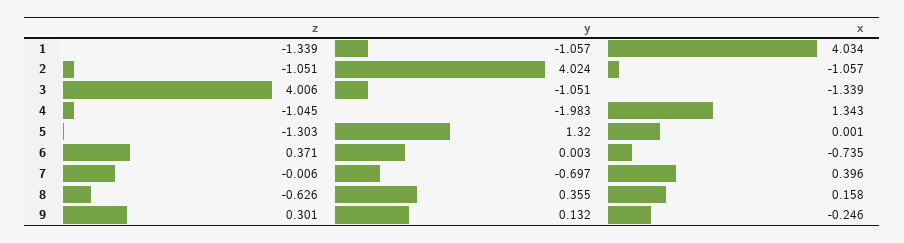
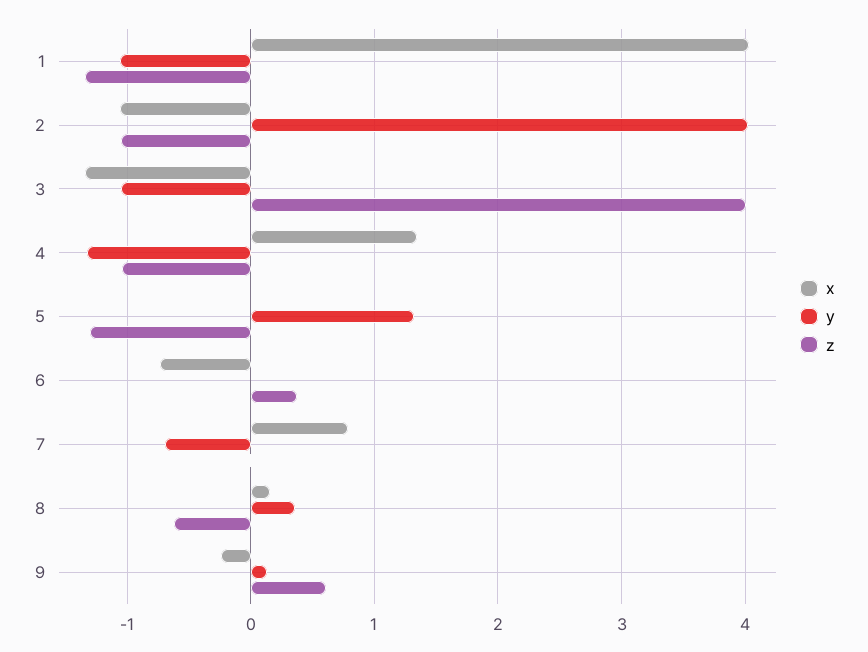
y, 4: -1.983 -> -1.3
x, 7: 0.396 -> 0.8
z, 9: 0.301 -> 0.6

